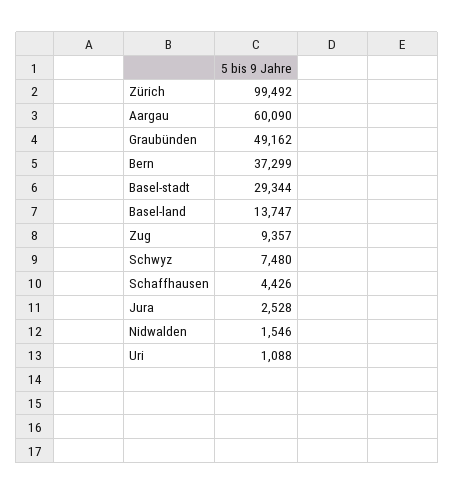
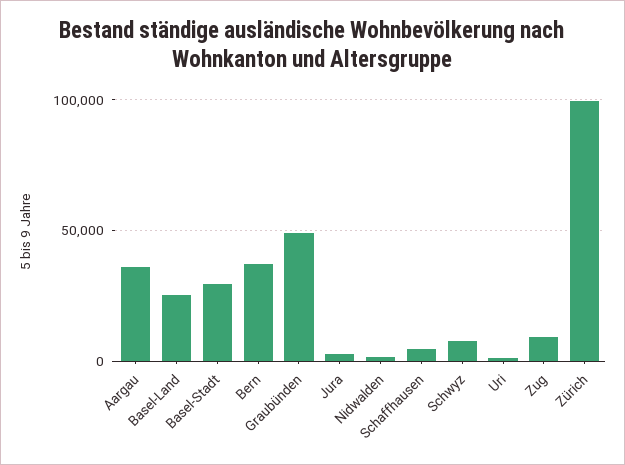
Aargau: 60090 -> 35000
Basel-land: 13747 -> 25000

